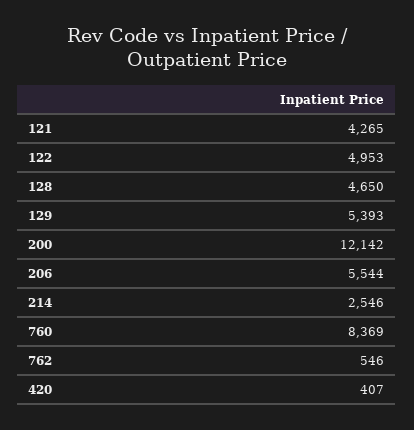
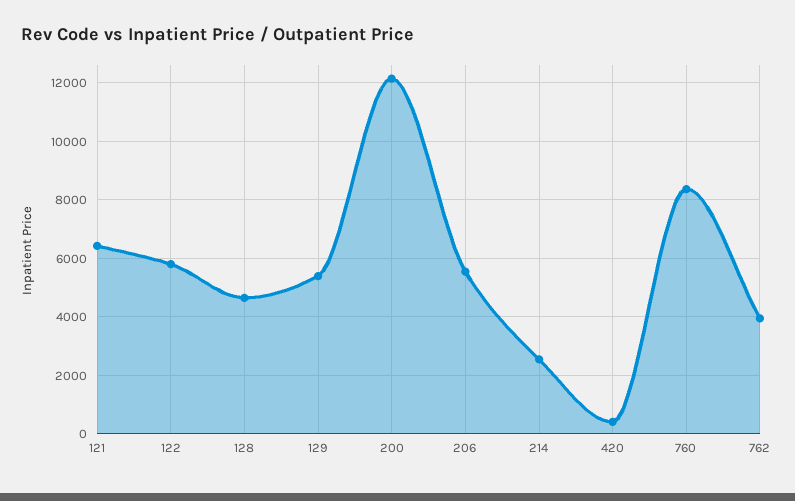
121: 4265 -> 6500
122: 4953 -> 5750
762: 546 -> 4000

